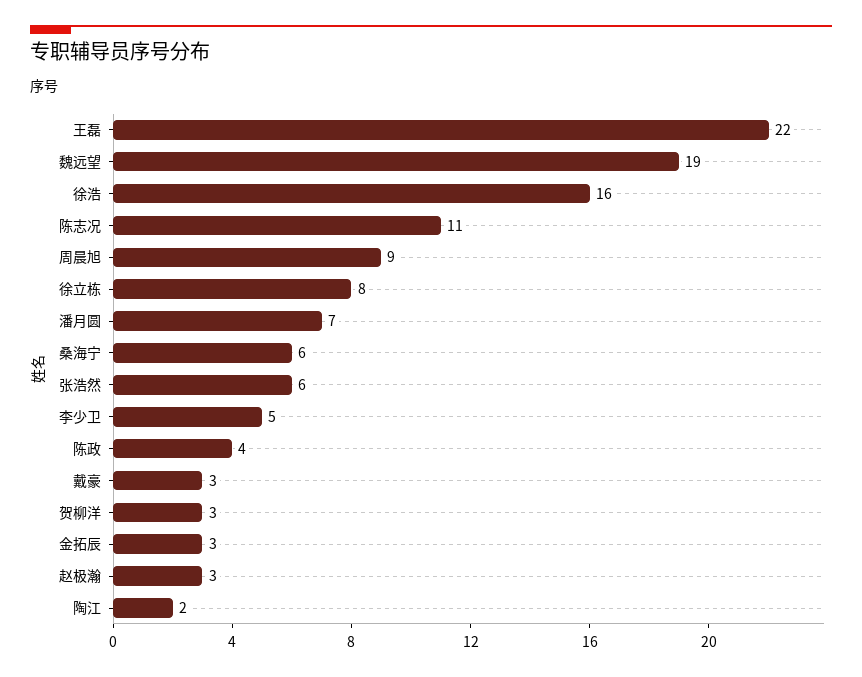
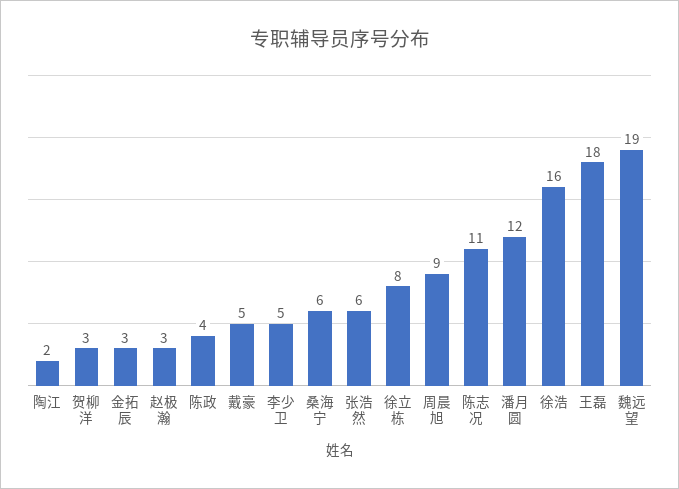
王磊: 22 -> 18
潘月圆: 7 -> 12
戴豪: 3 -> 5

